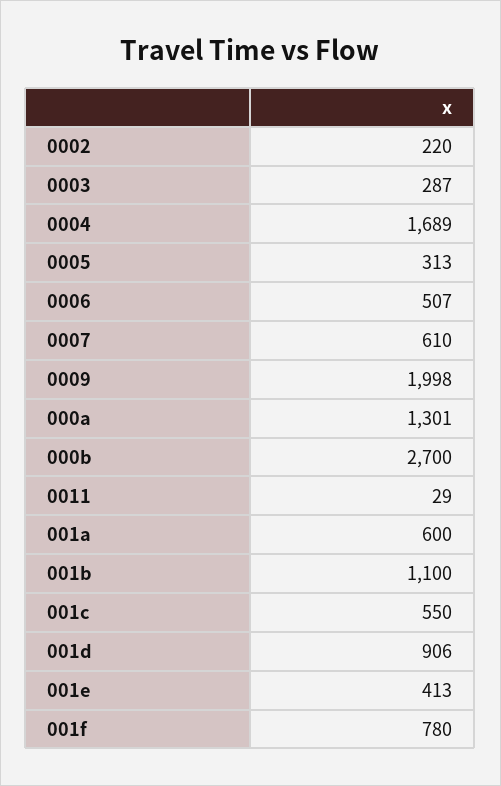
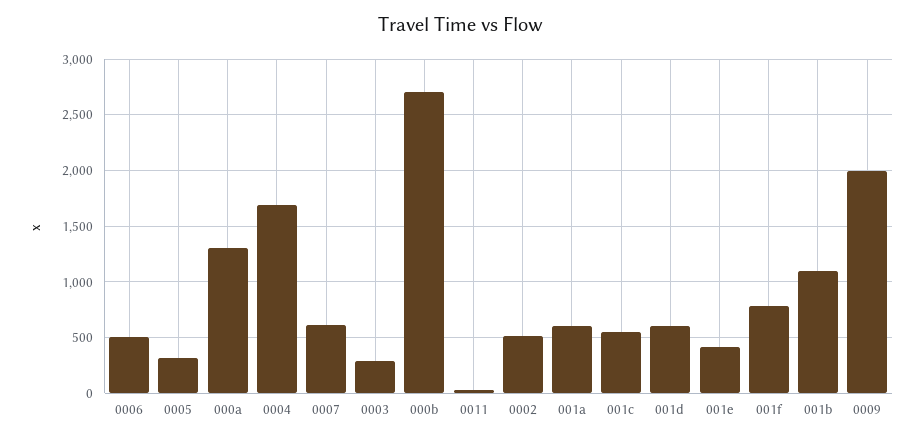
0002: 220 -> 500
001d: 906 -> 600

